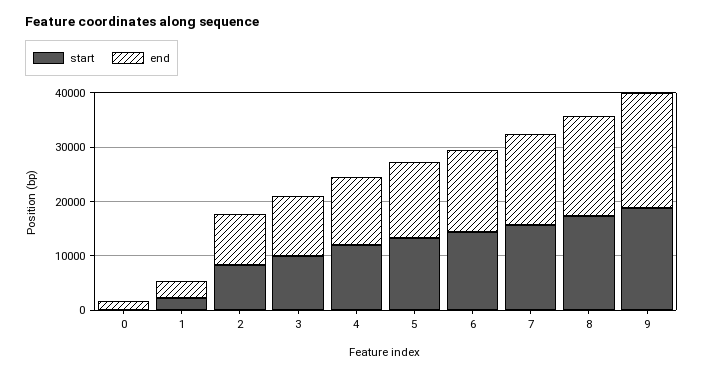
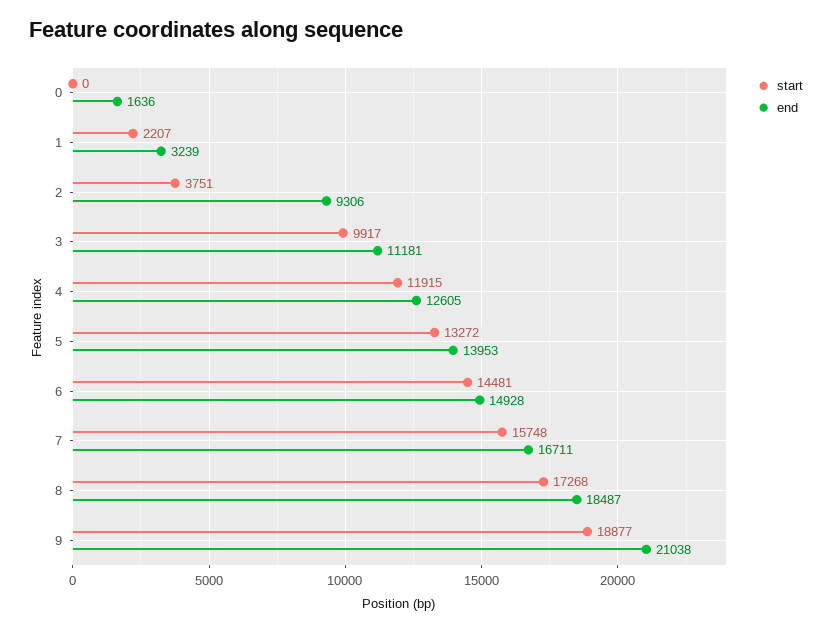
start, 2: 8000 -> 3751

